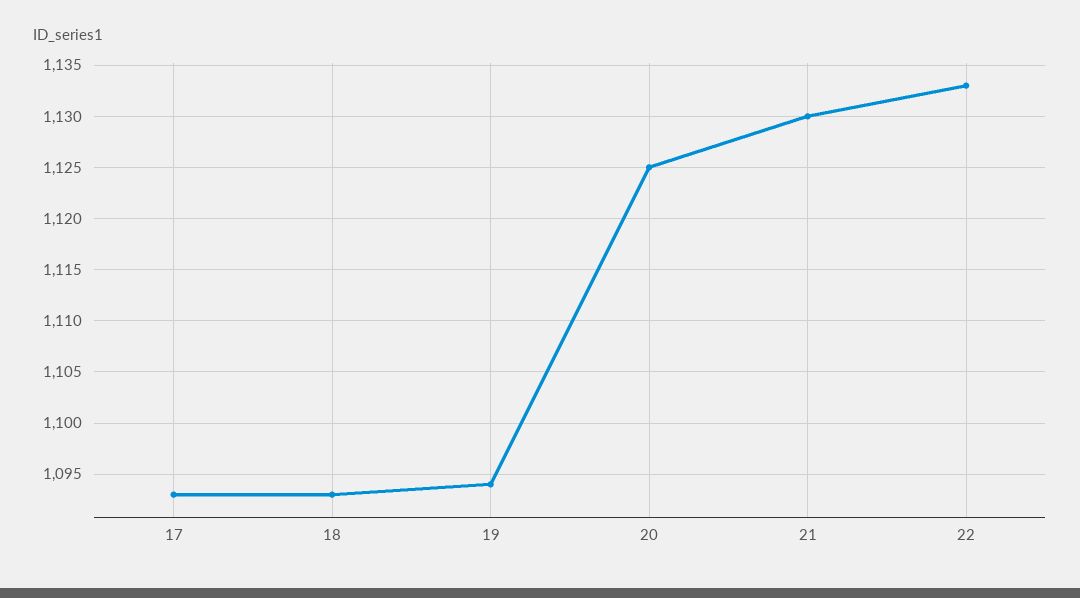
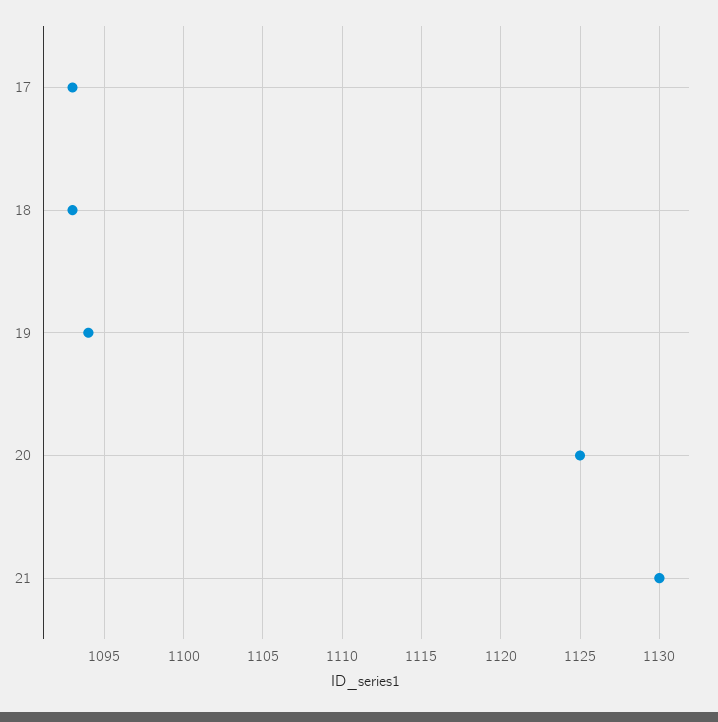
22: 1133 -> none

